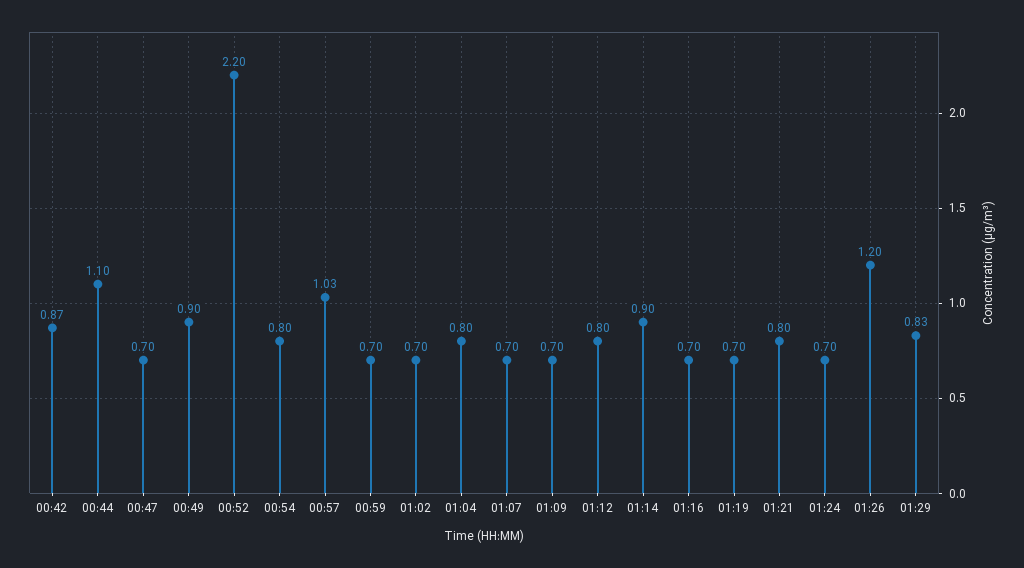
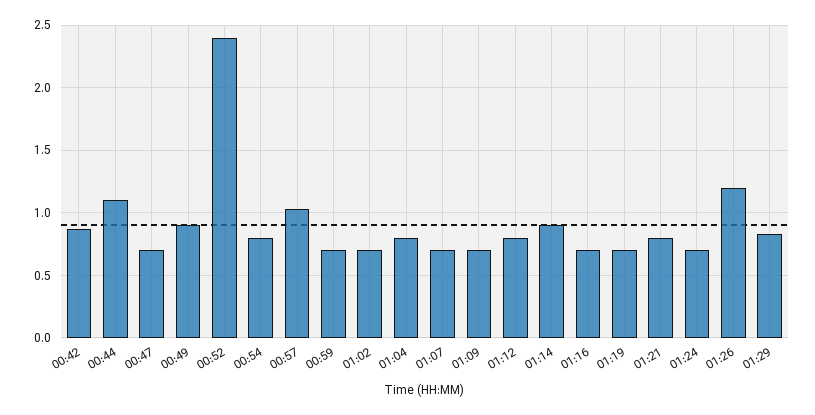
00:52: 2.2 -> 2.4

